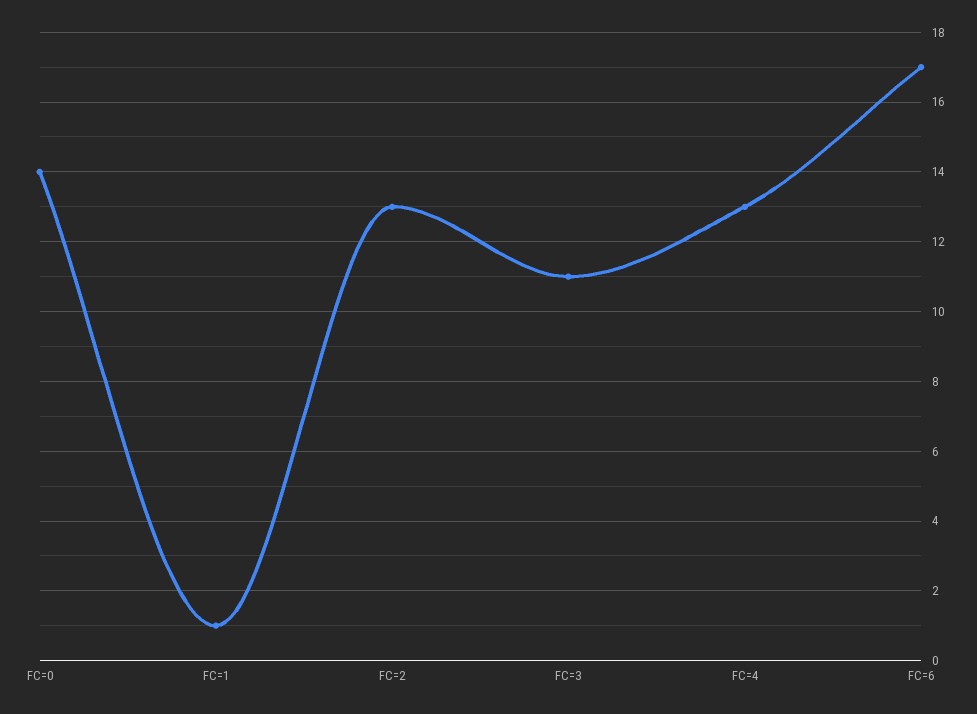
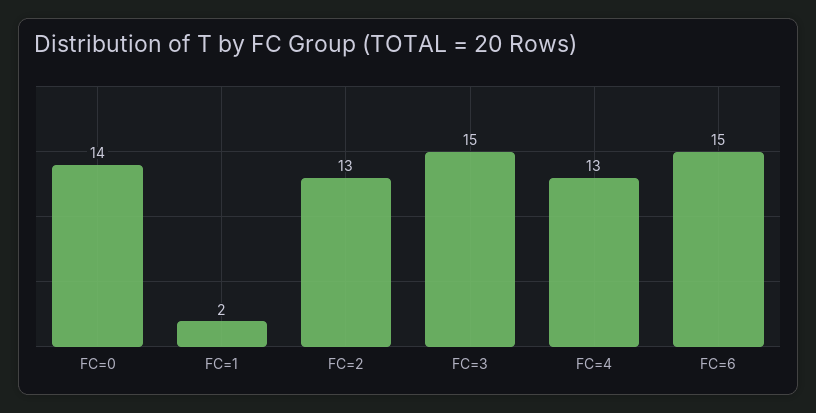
FC=1: 1 -> 2
FC=3: 11 -> 15
FC=6: 17 -> 15

